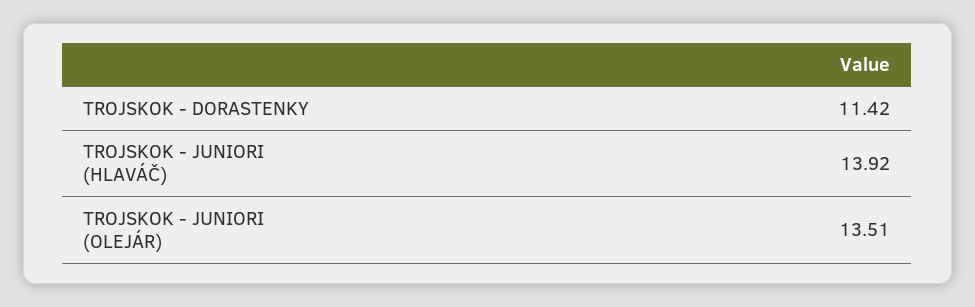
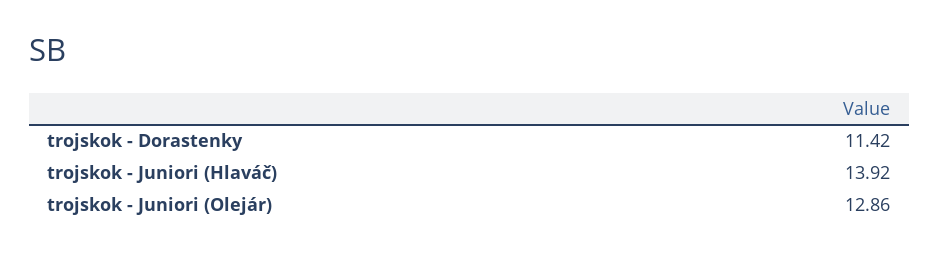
TROJSKOK - JUNIORI (OLEJÁR): 13.51 -> 12.86

